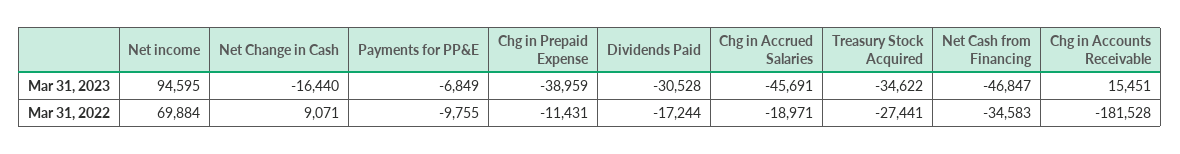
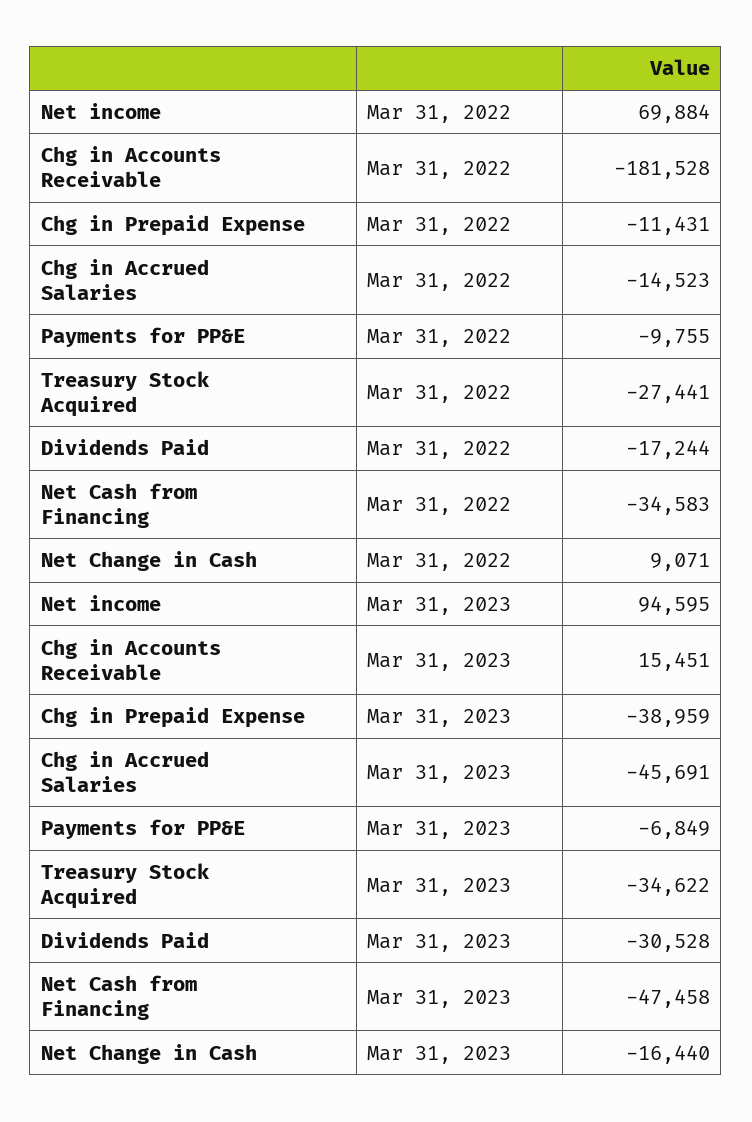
Net Cash from Financing, Mar 31, 2023: -46847 -> -47458
Chg in Accrued Salaries, Mar 31, 2022: -18971 -> -14523

